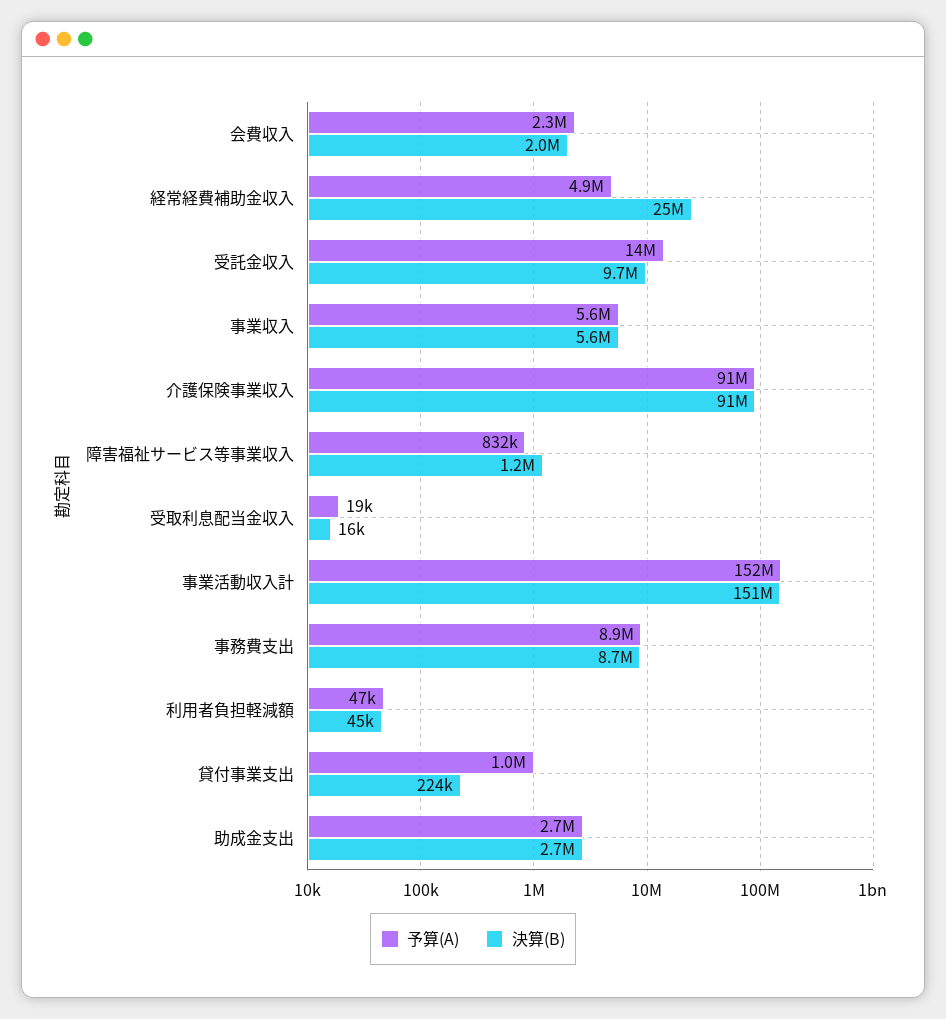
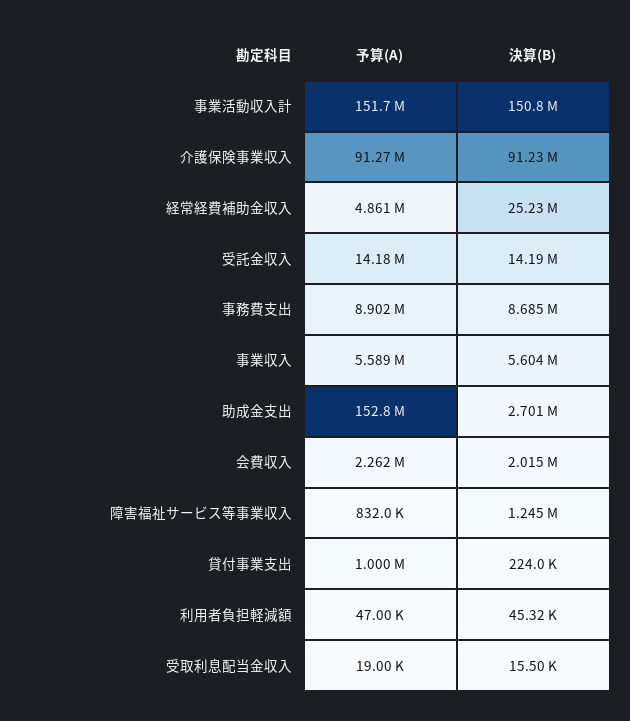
決算(B), 受託金収入: 9700000 -> 14190000
予算(A), 助成金支出: 2700000 -> 152800000

